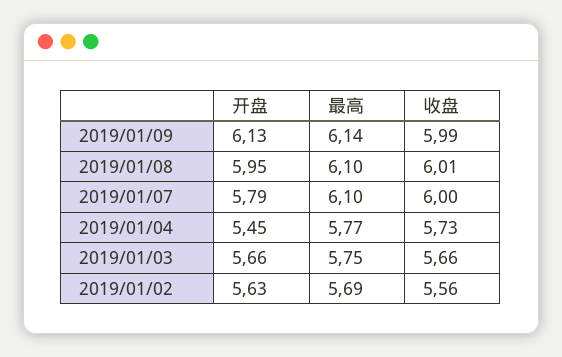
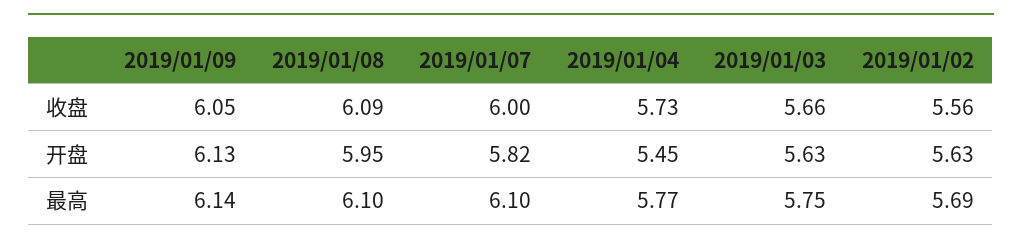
收盘, 2019/01/09: 5.99 -> 6.05
收盘, 2019/01/08: 6.01 -> 6.09
开盘, 2019/01/07: 5.79 -> 5.82
开盘, 2019/01/03: 5.66 -> 5.63

